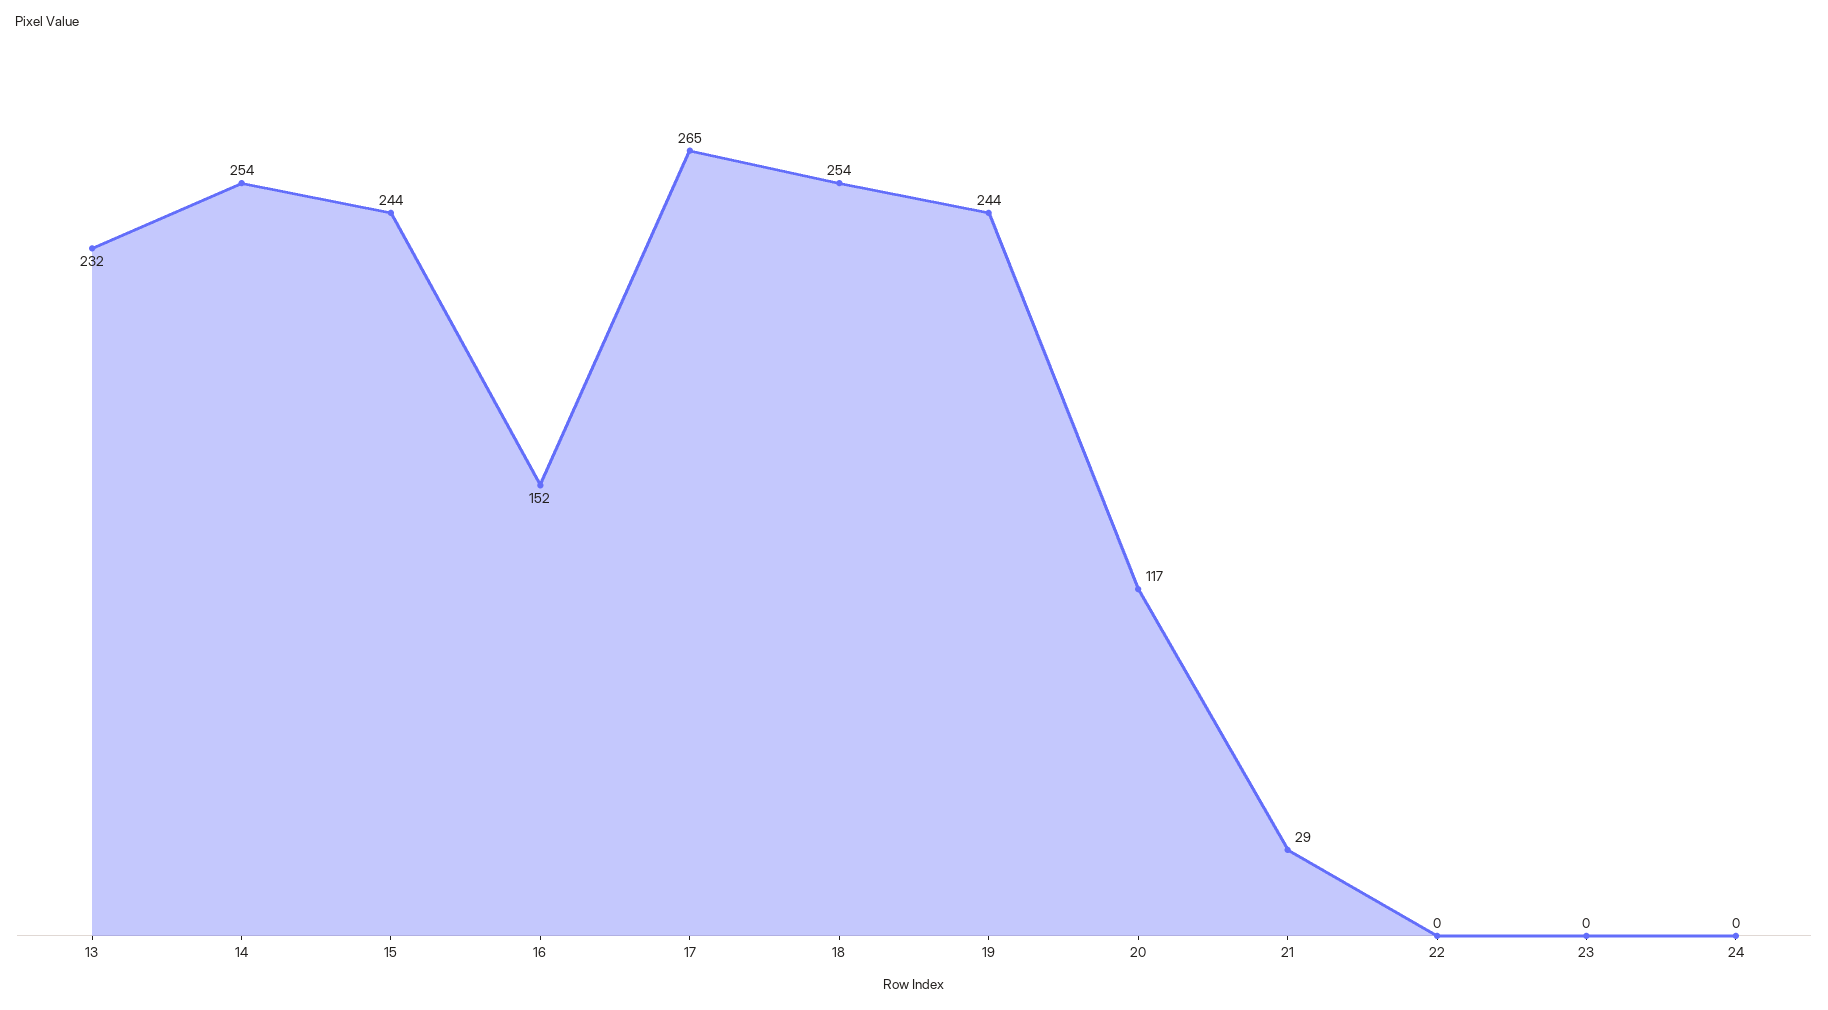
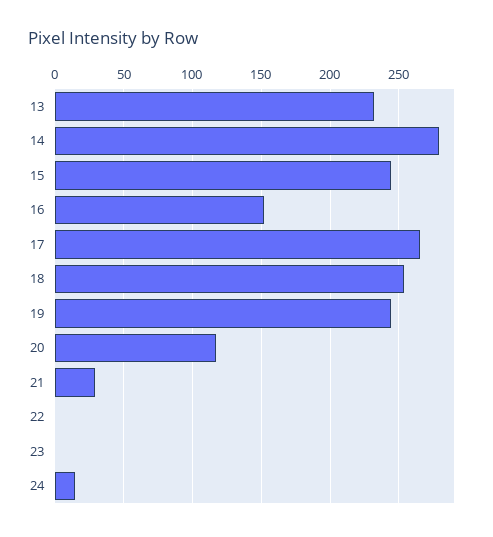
14: 254 -> 280
24: 0 -> 15

